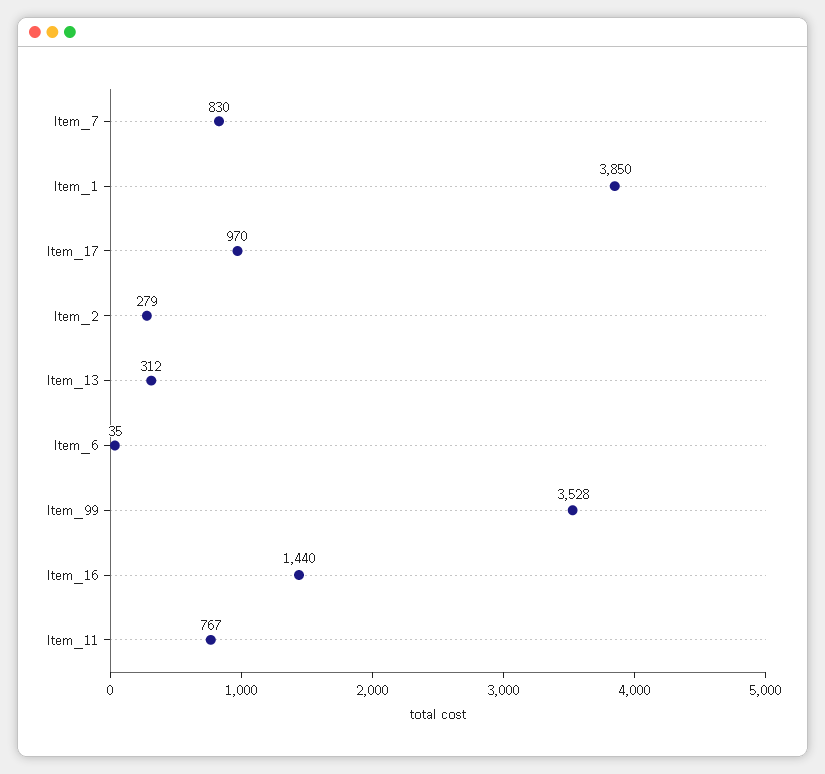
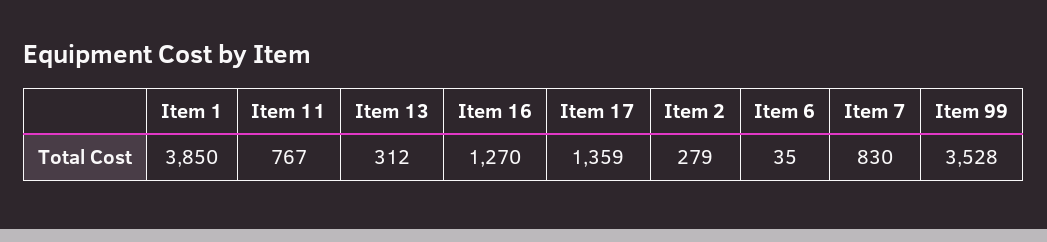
Item_17: 970 -> 1359
Item_16: 1440 -> 1270

